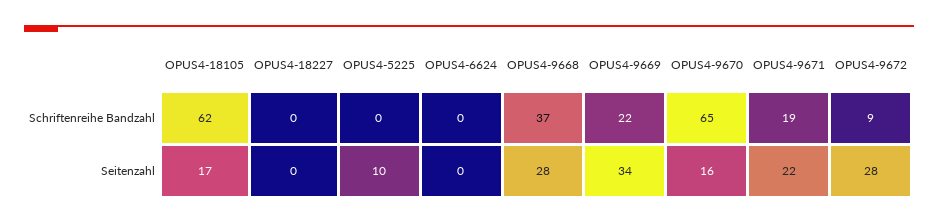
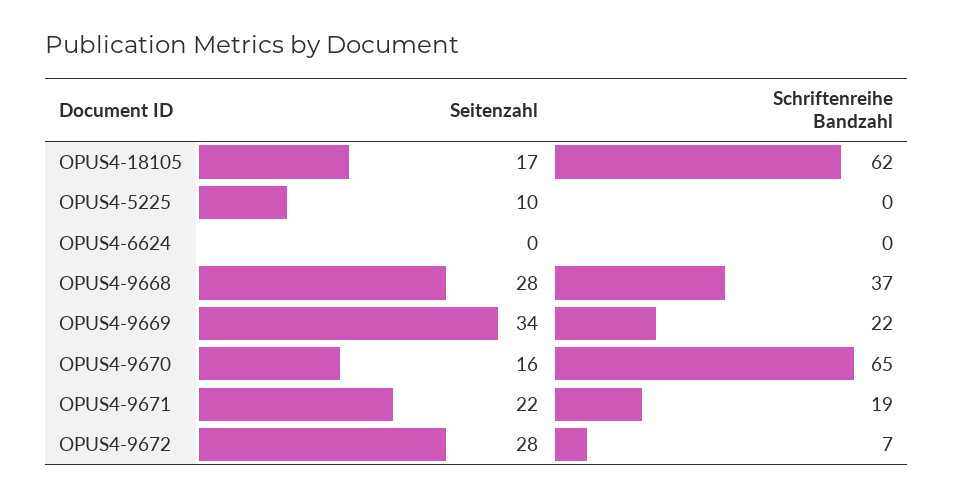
OPUS4-18227, Schriftenreihe Bandzahl: 0 -> none
OPUS4-9672, Schriftenreihe Bandzahl: 9 -> 7
OPUS4-18227, Seitenzahl: 0 -> none

